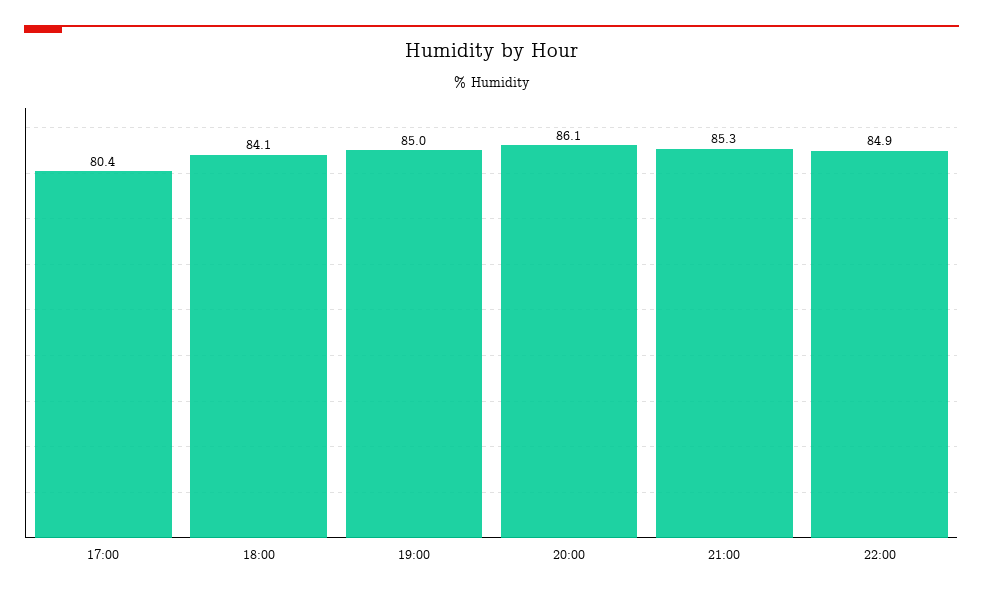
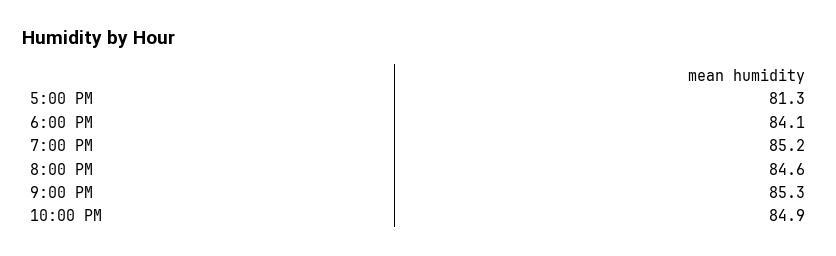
17:00: 80.4 -> 81.3
19:00: 85 -> 85.2
20:00: 86.1 -> 84.6

